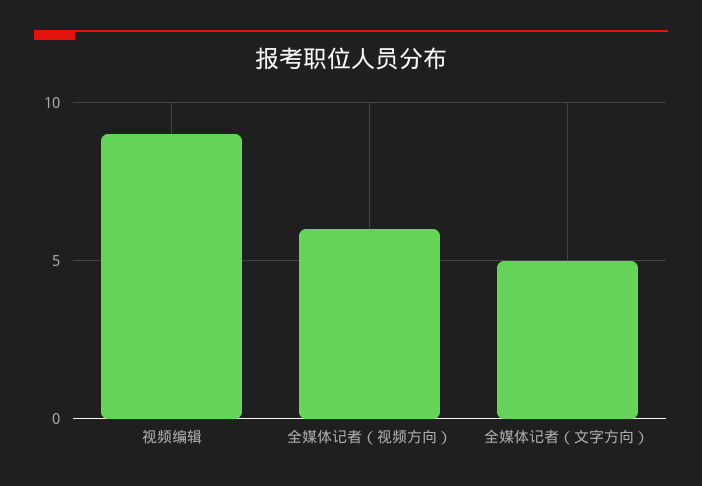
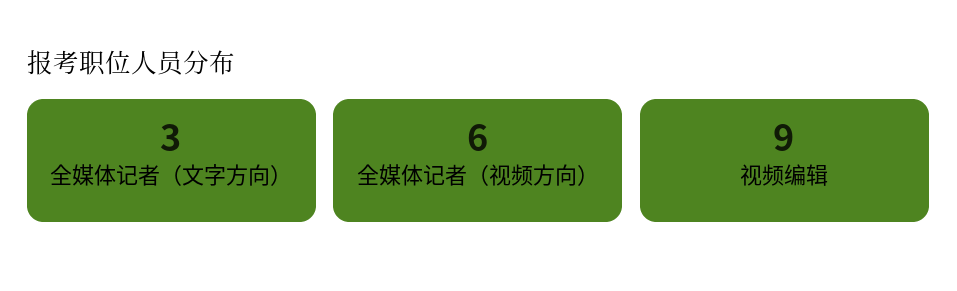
全媒体记者（文字方向）: 5 -> 3

